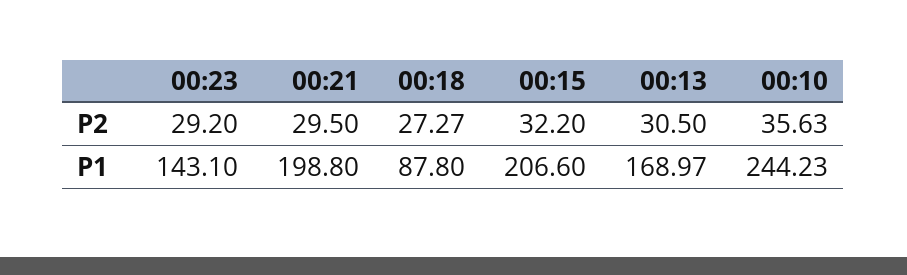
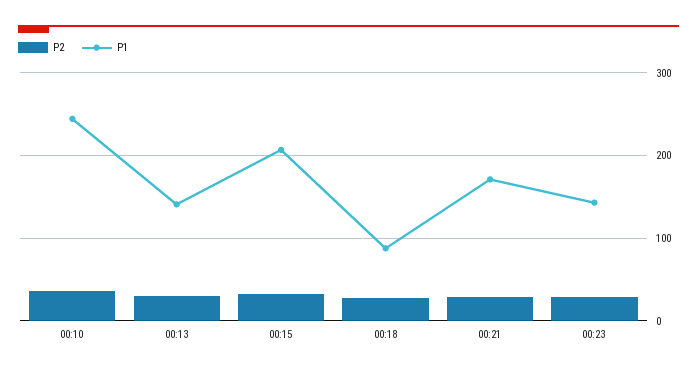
P1, 00:21: 198.8 -> 170
P1, 00:13: 168.97 -> 140

